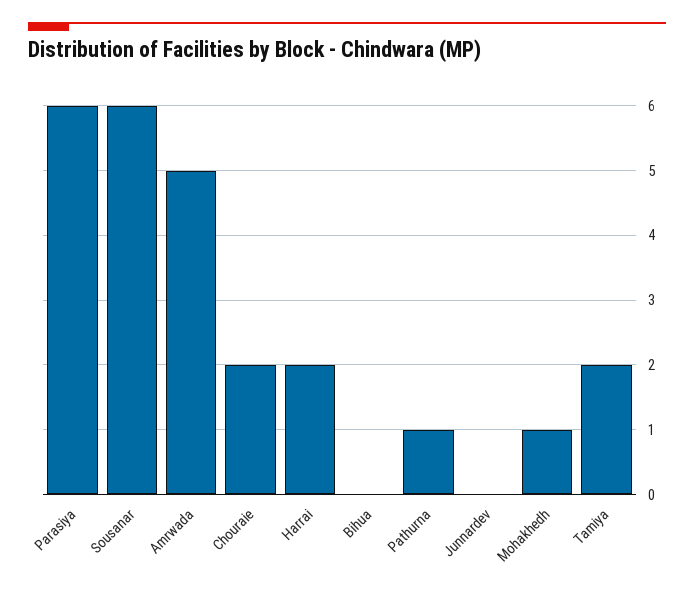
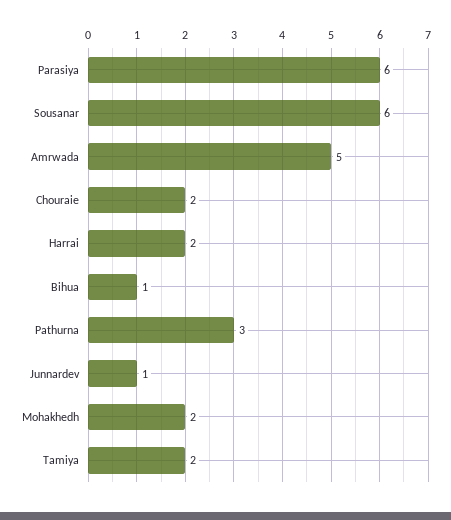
Bihua: 0 -> 1
Pathurna: 1 -> 3
Junnardev: 0 -> 1
Mohakhedh: 1 -> 2

